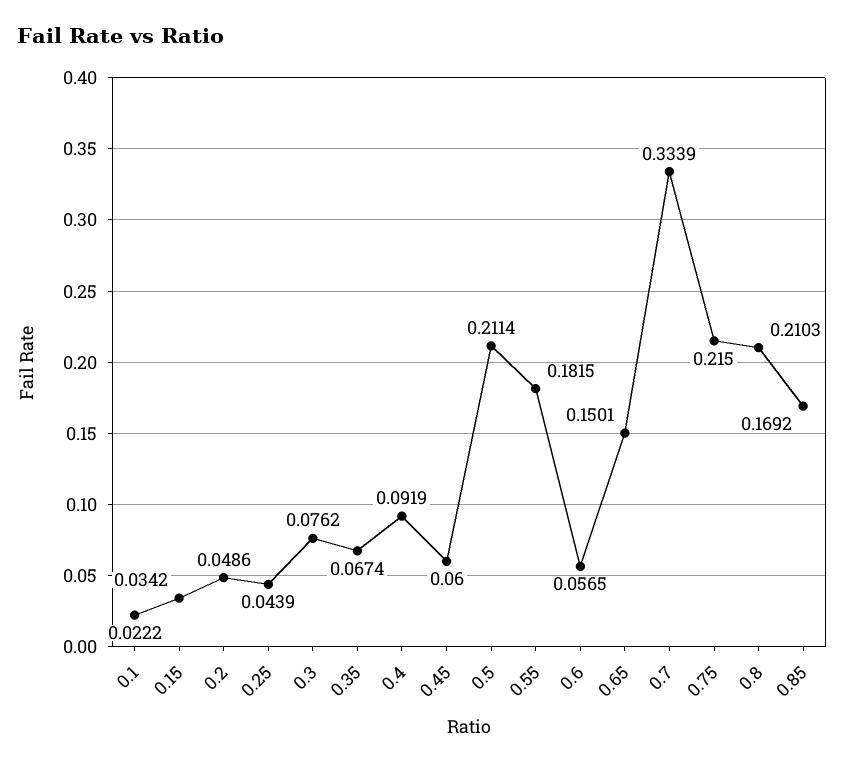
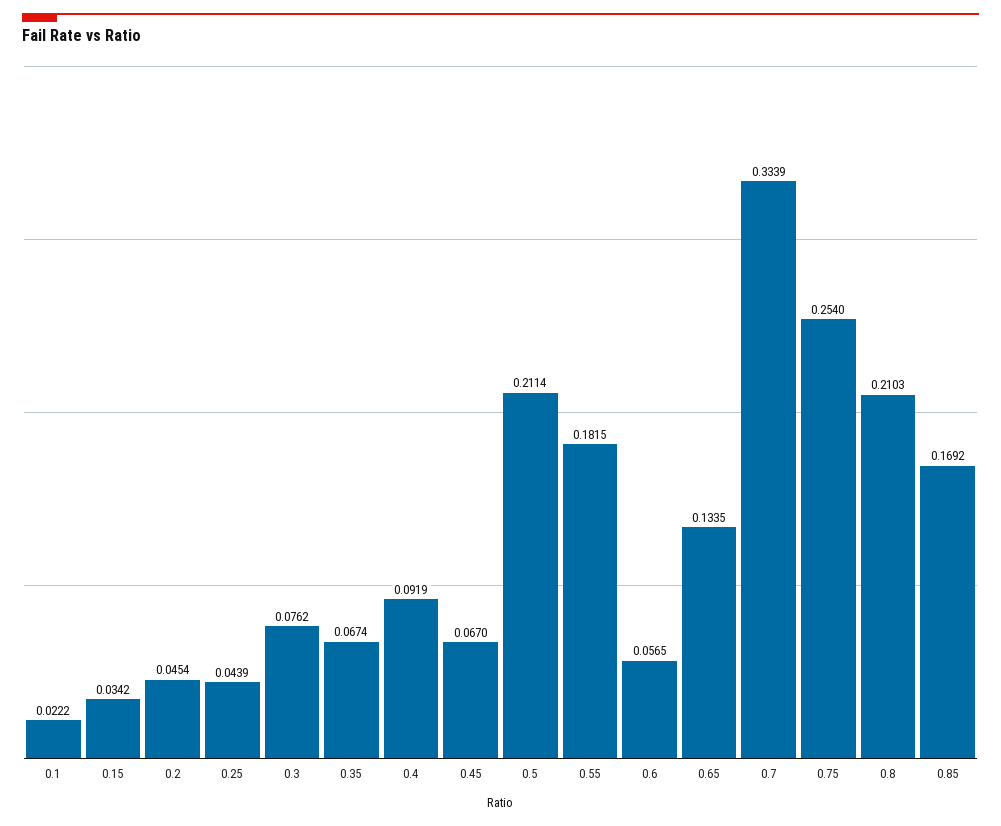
0.2: 0.0486 -> 0.0454
0.45: 0.06 -> 0.067
0.65: 0.1501 -> 0.1335
0.75: 0.215 -> 0.254

